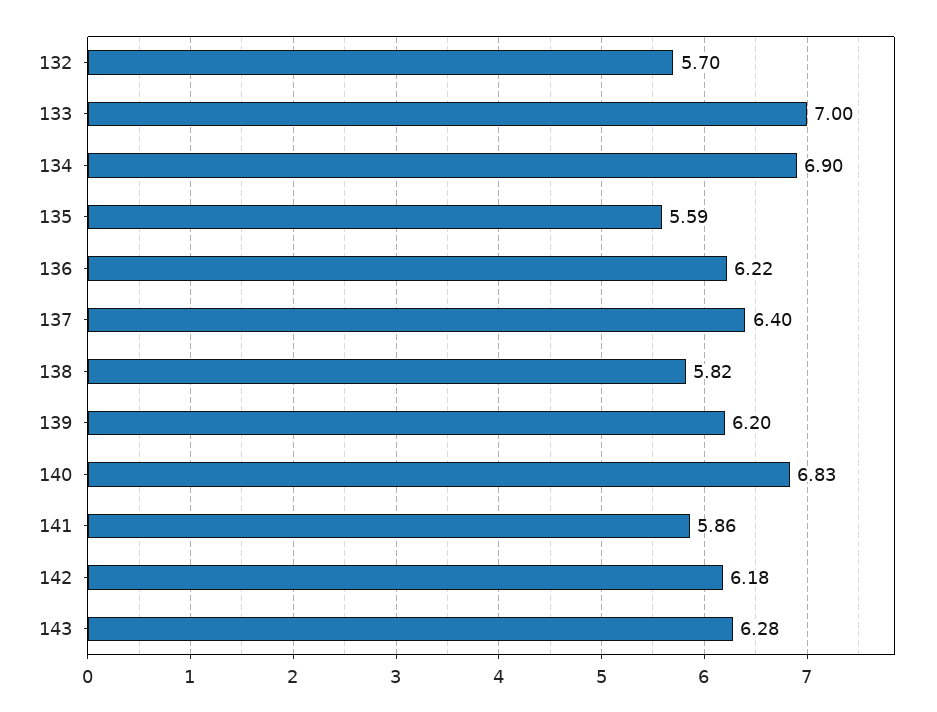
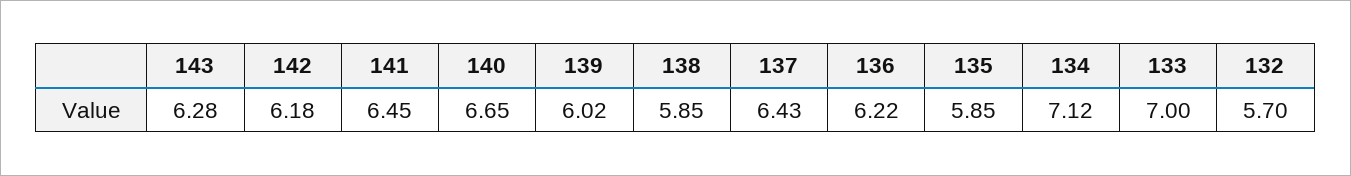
134: 6.9 -> 7.12
135: 5.59 -> 5.85
137: 6.4 -> 6.43
138: 5.82 -> 5.85
139: 6.2 -> 6.02
140: 6.83 -> 6.65
141: 5.86 -> 6.45

